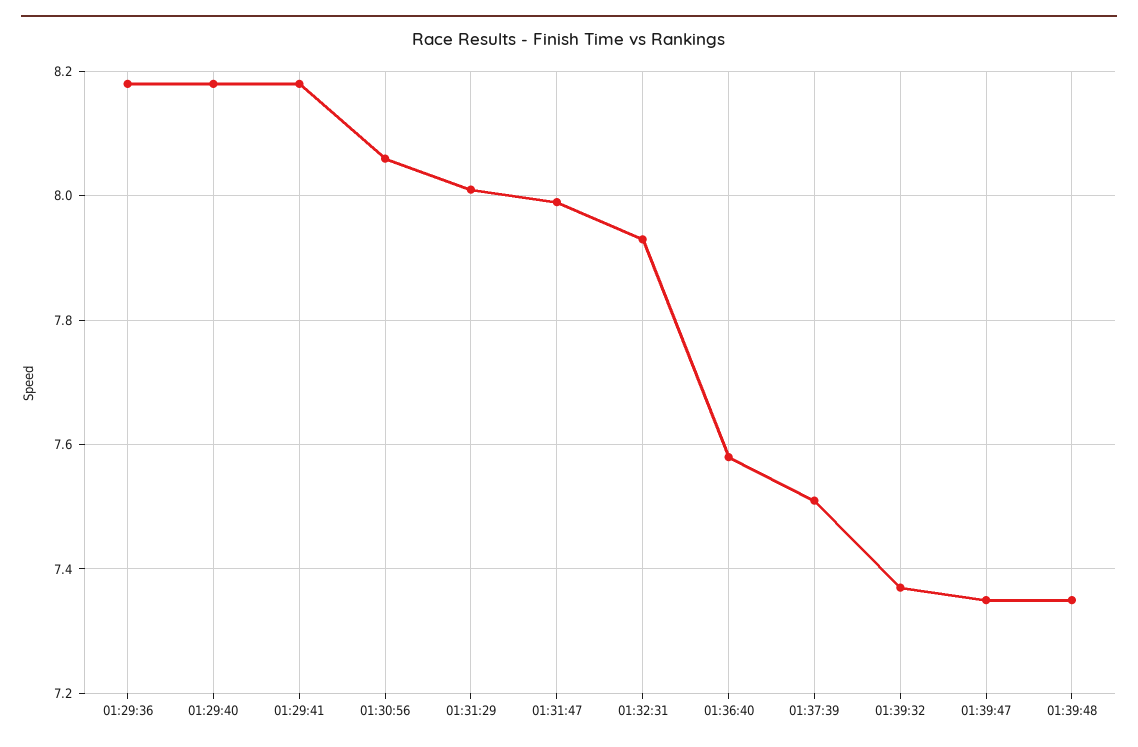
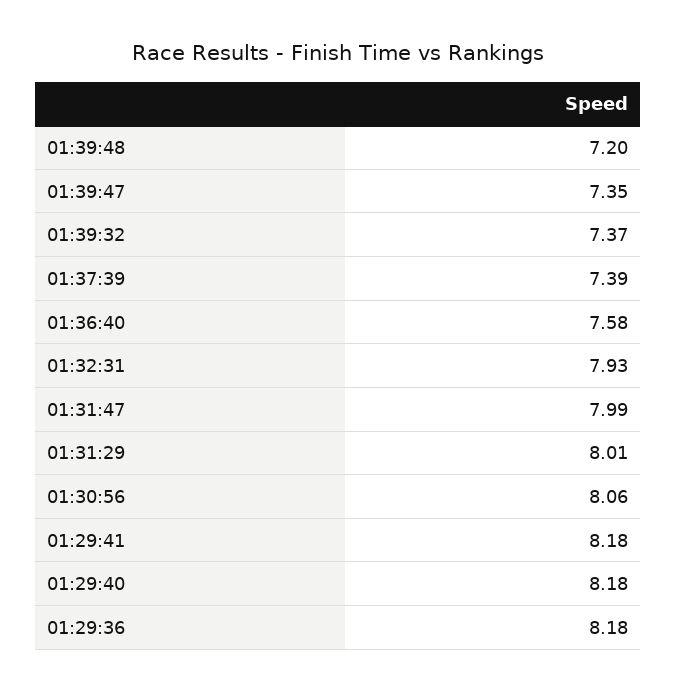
01:37:39: 7.5 -> 7.39
01:39:48: 7.35 -> 7.2

